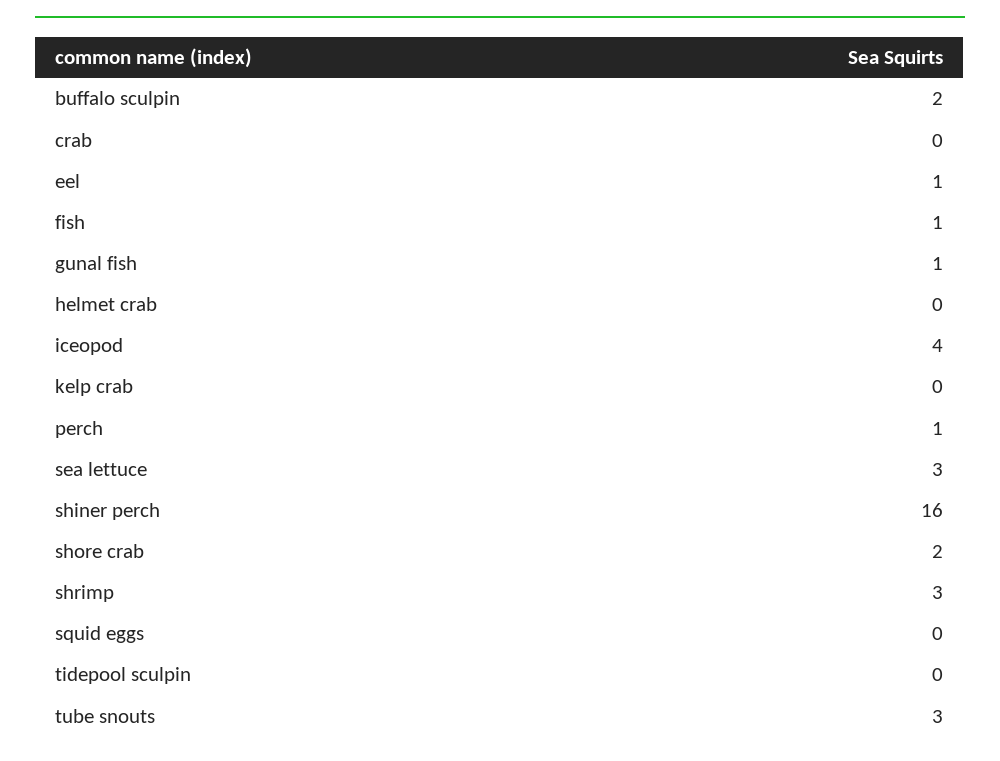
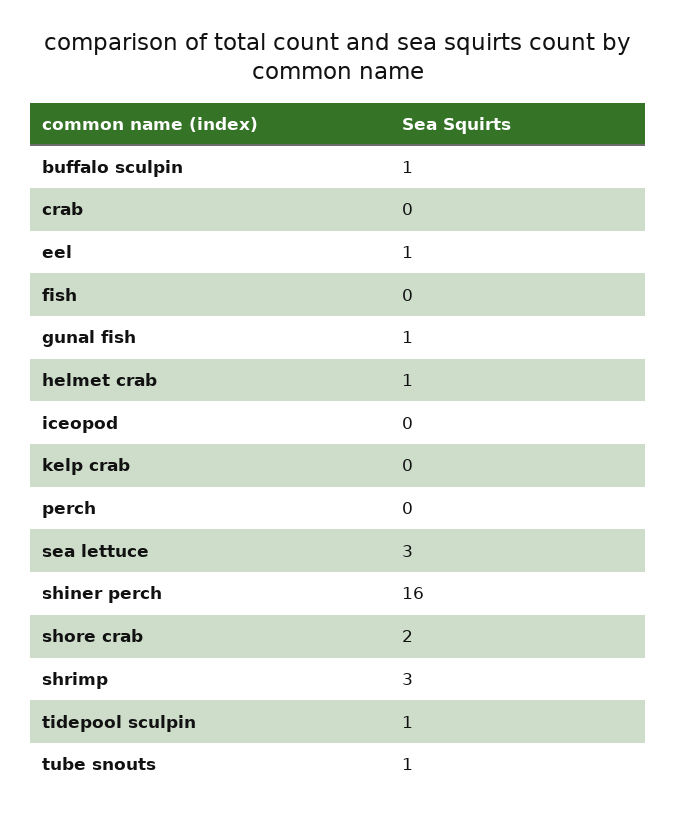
buffalo sculpin: 2 -> 1
fish: 1 -> 0
helmet crab: 0 -> 1
iceopod: 4 -> 0
perch: 1 -> 0
squid eggs: 0 -> none
tidepool sculpin: 0 -> 1
tube snouts: 3 -> 1

